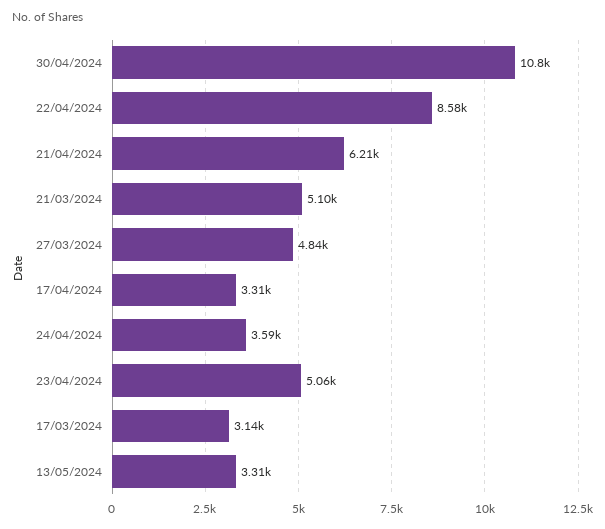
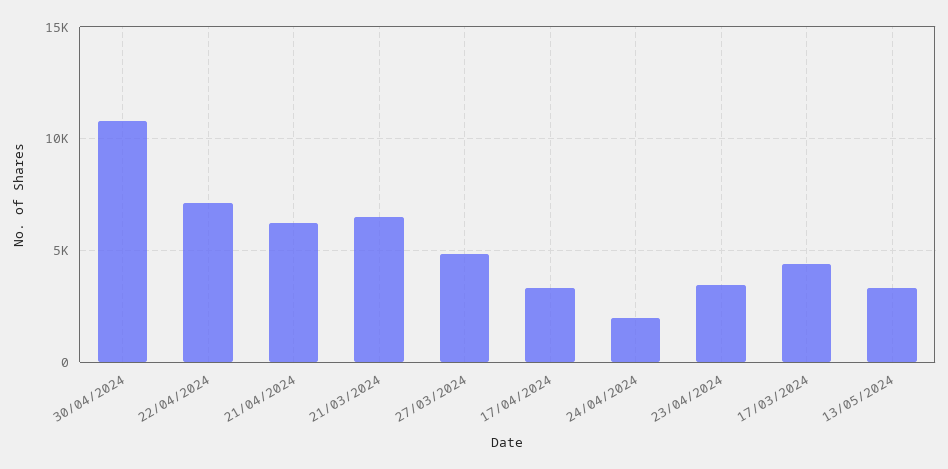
22/04/2024: 8580 -> 7000
21/03/2024: 5100 -> 6500
24/04/2024: 3590 -> 2000
23/04/2024: 5060 -> 3500
17/03/2024: 3140 -> 4500

